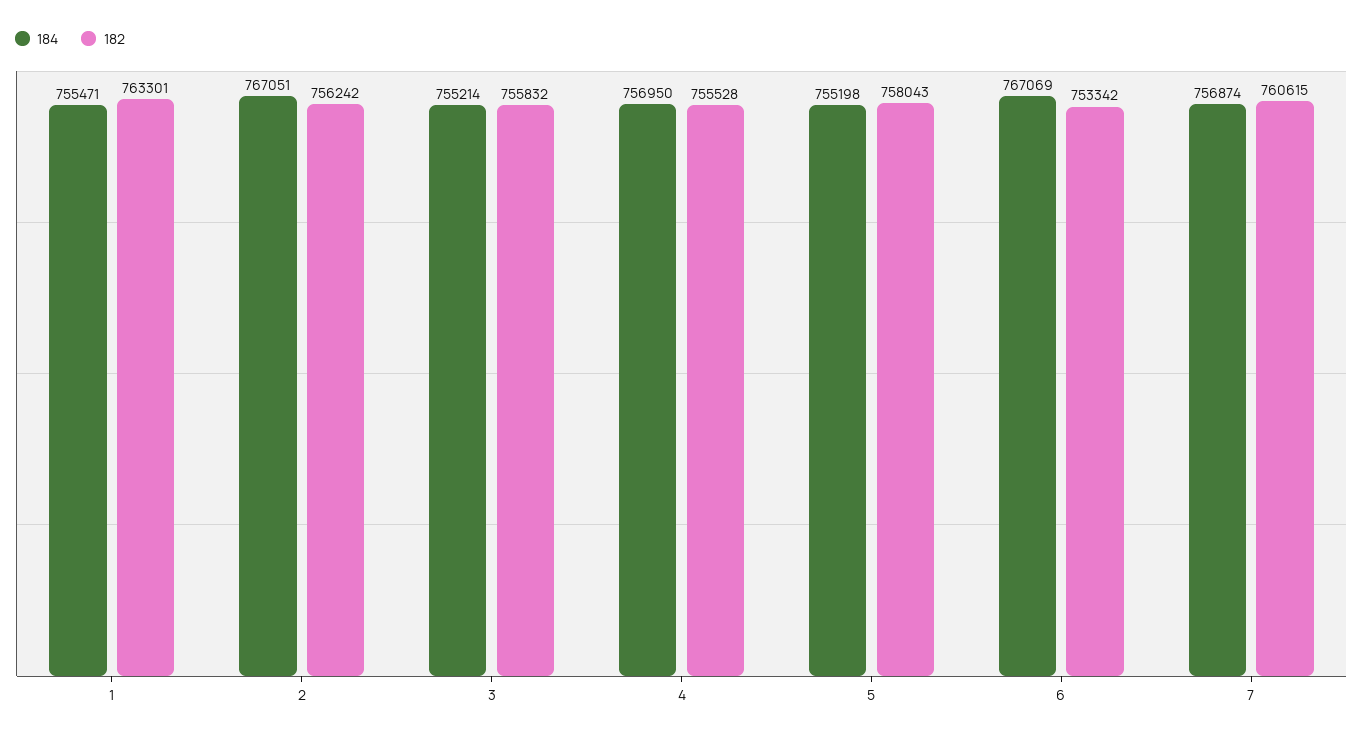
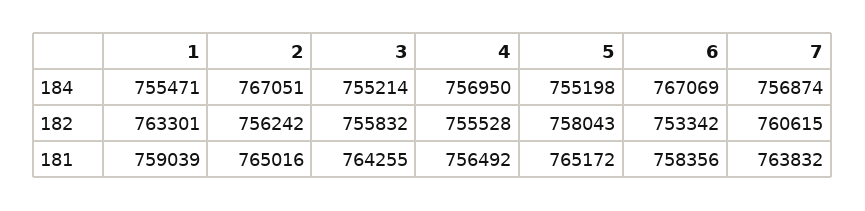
181, 1: none -> 759039
181, 2: none -> 765016
181, 3: none -> 764255
181, 4: none -> 756492
181, 5: none -> 765172
181, 6: none -> 758356
181, 7: none -> 763832

